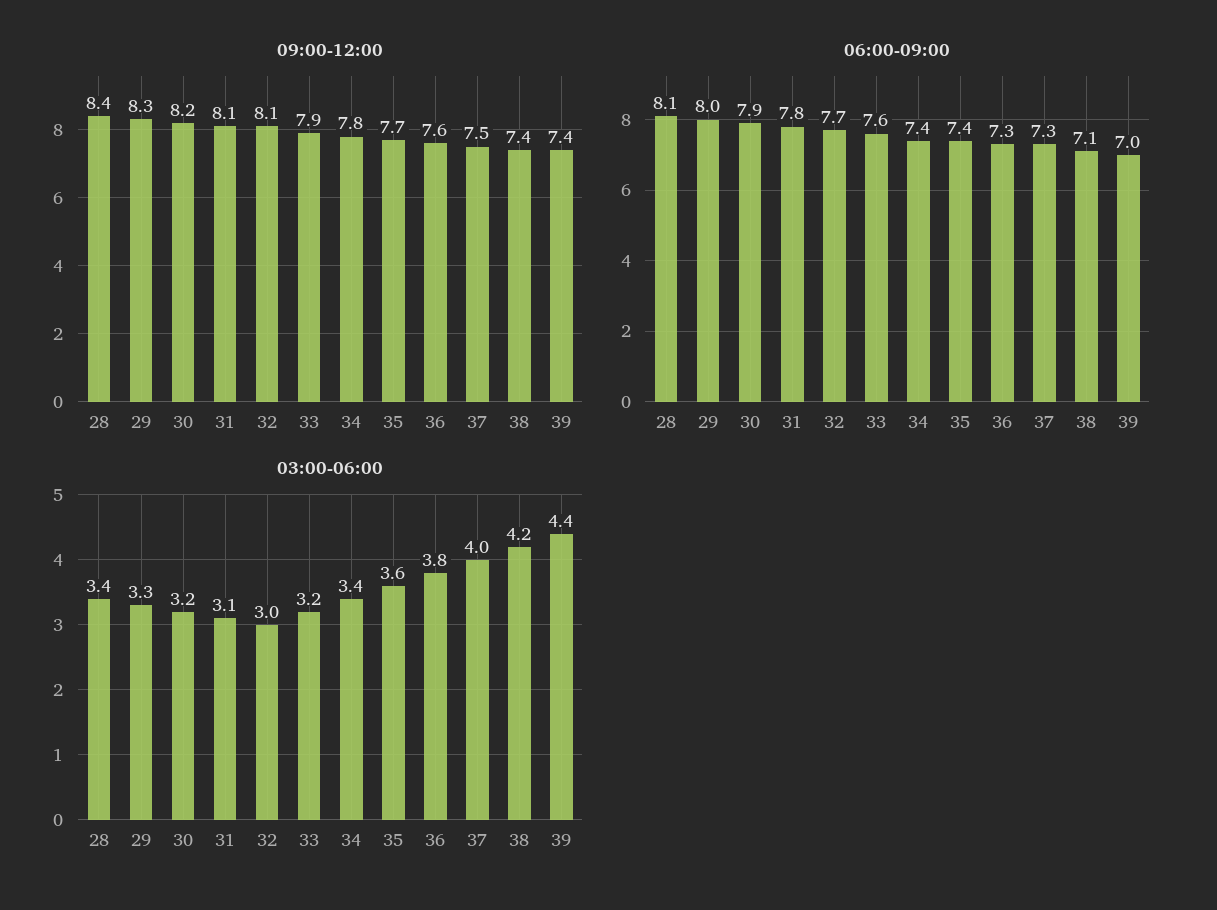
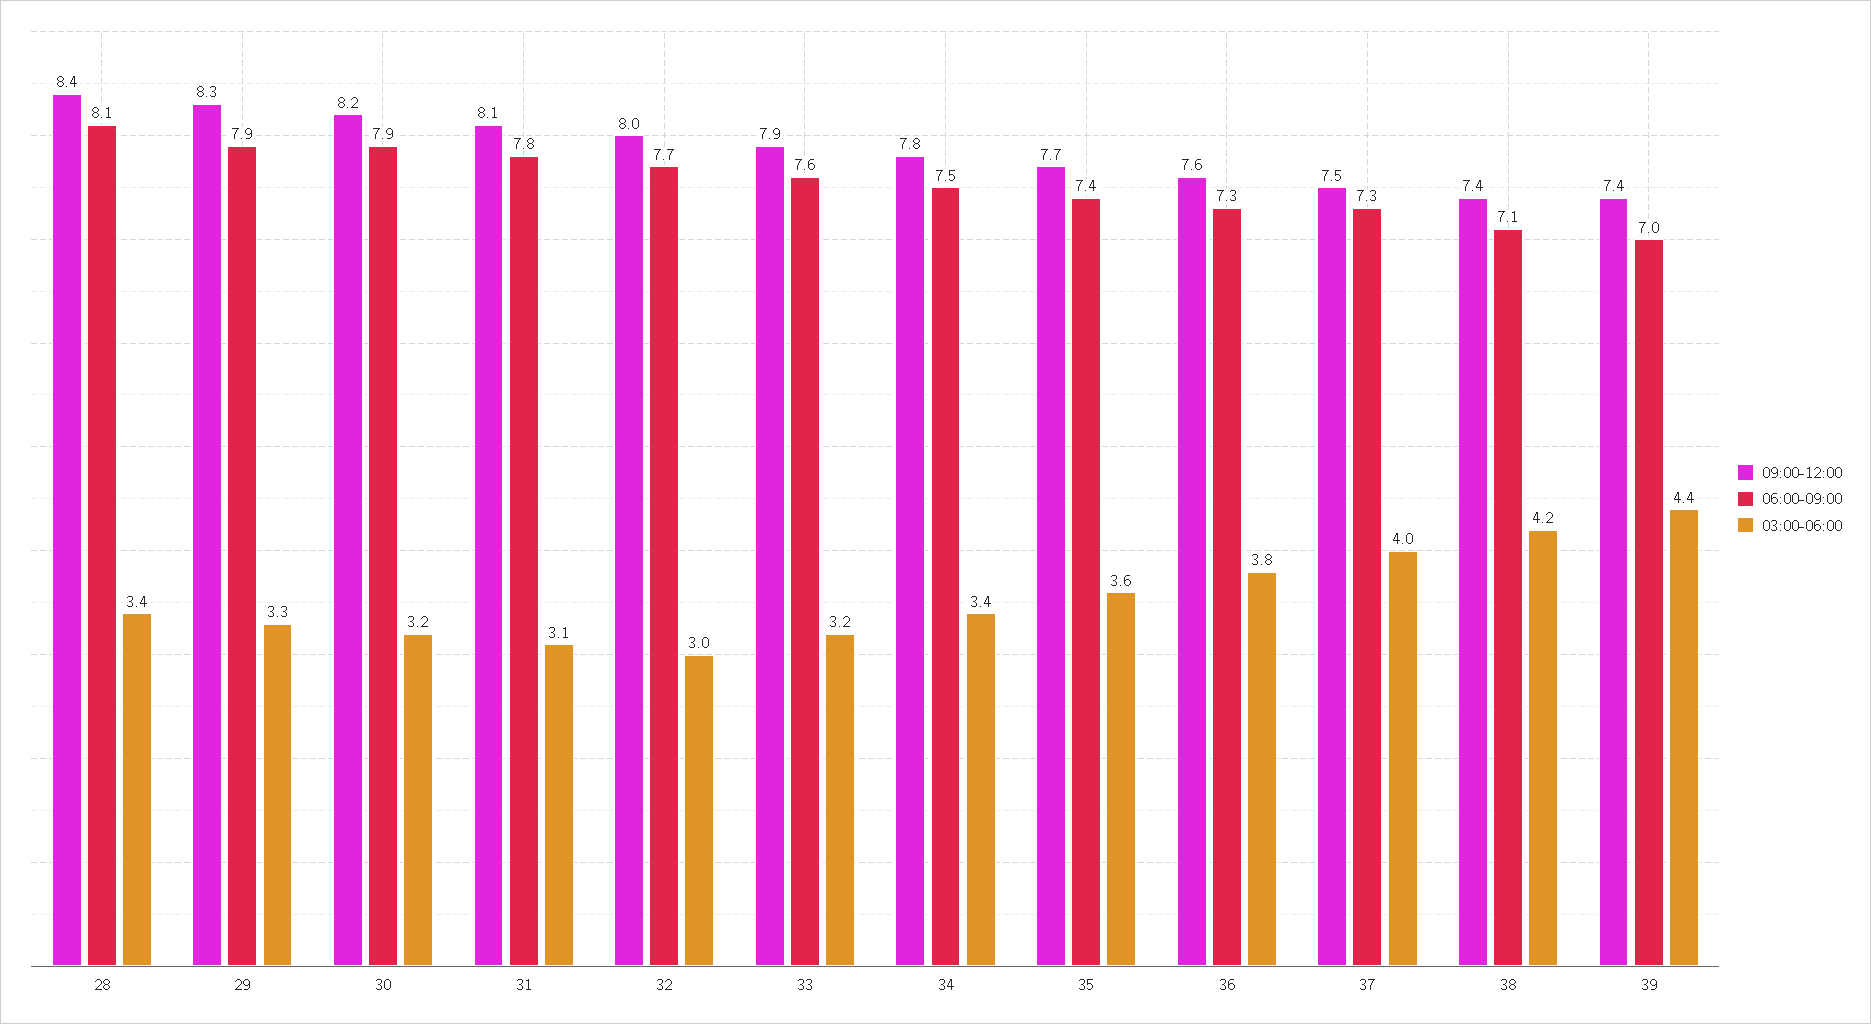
09:00-12:00, 32: 8.1 -> 8
06:00-09:00, 29: 8 -> 7.9
06:00-09:00, 34: 7.4 -> 7.5

